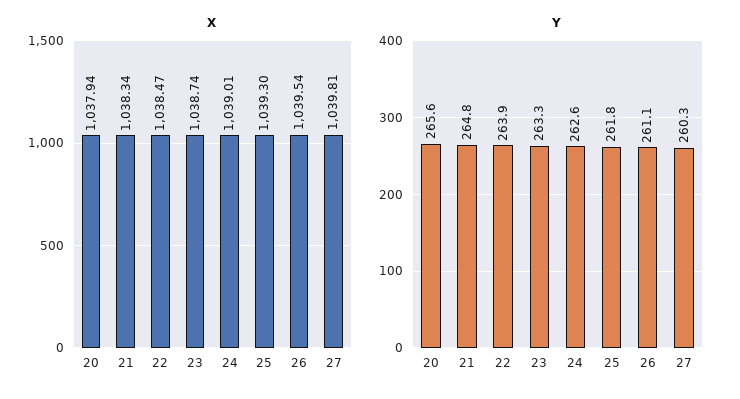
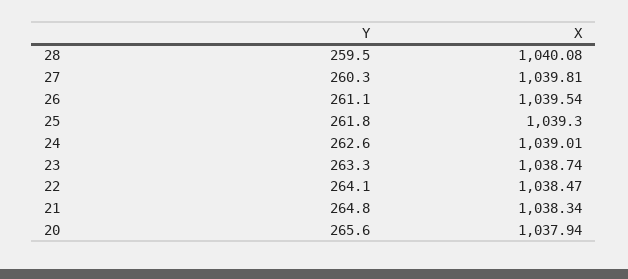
Y, 22: 263.9 -> 264.1
Y, 28: none -> 259.5
X, 28: none -> 1040.08

